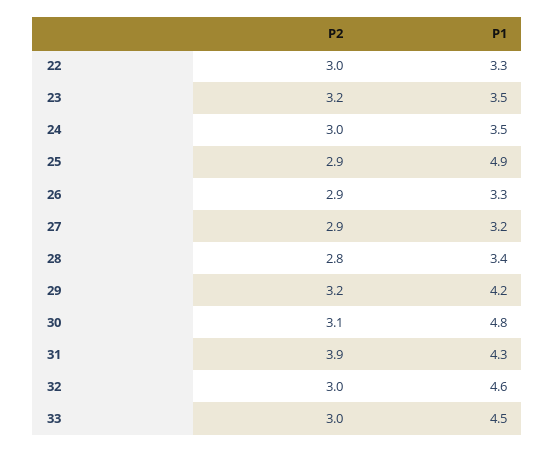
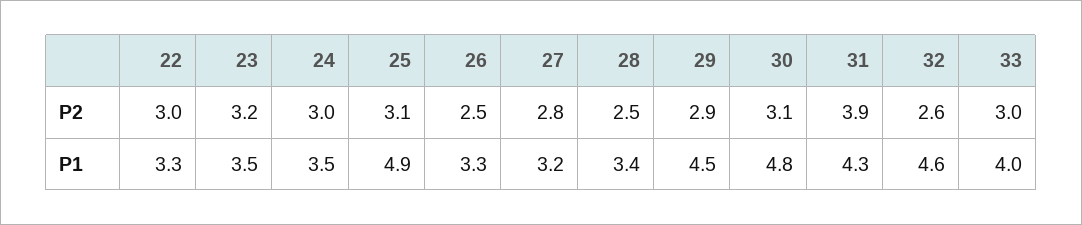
P2, 25: 2.9 -> 3.1
P2, 26: 2.9 -> 2.5
P2, 27: 2.9 -> 2.8
P2, 28: 2.8 -> 2.5
P2, 29: 3.2 -> 2.9
P1, 29: 4.2 -> 4.5
P2, 32: 3 -> 2.6
P1, 33: 4.5 -> 4

